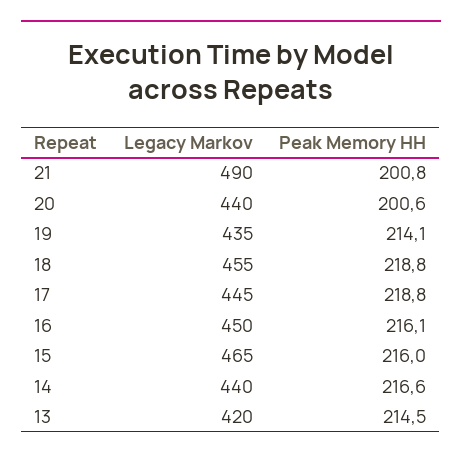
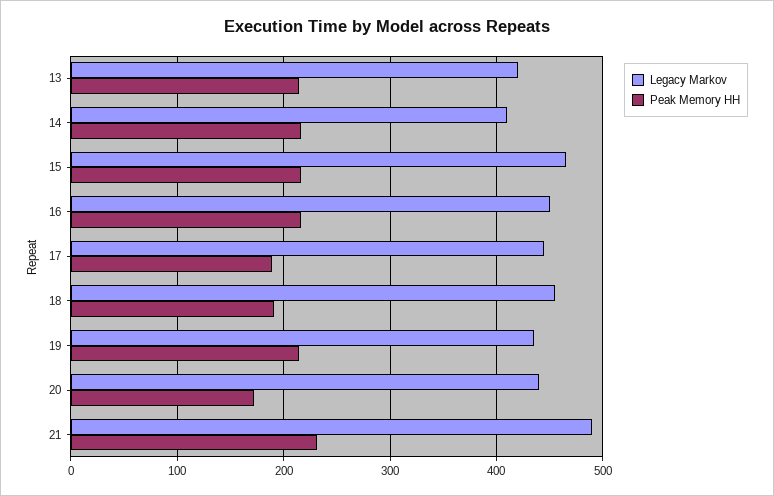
Peak Memory HH, 21: 200.8 -> 230
Peak Memory HH, 20: 200.6 -> 170
Peak Memory HH, 18: 218.8 -> 190
Peak Memory HH, 17: 218.8 -> 190
Legacy Markov, 14: 440 -> 410

